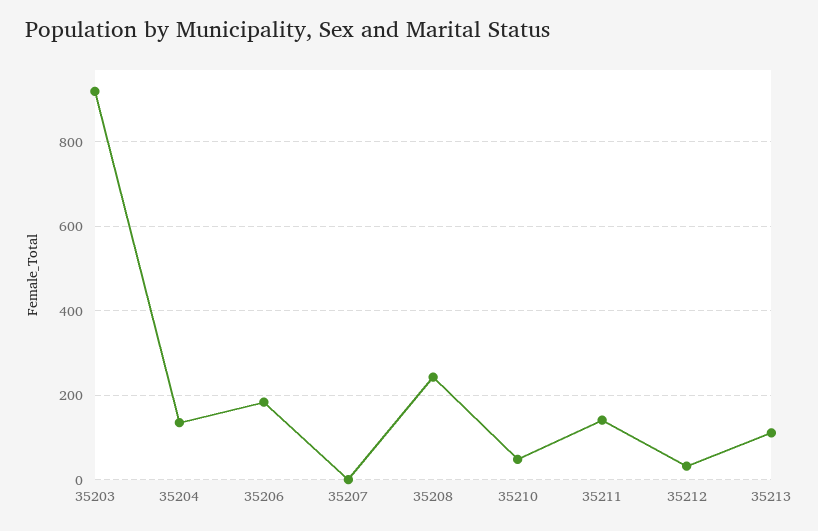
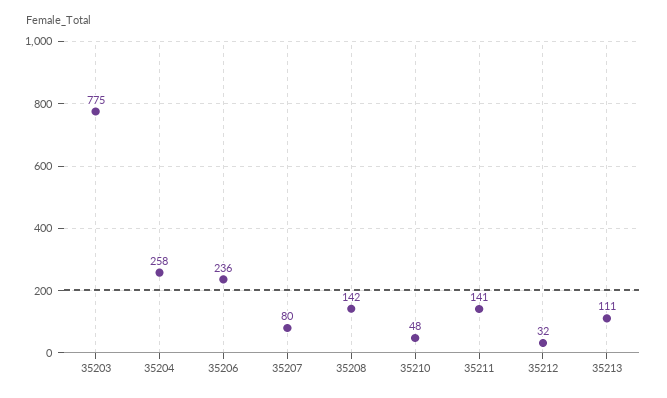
35203: 920 -> 775
35204: 140 -> 258
35206: 180 -> 236
35207: 0 -> 80
35208: 240 -> 142

